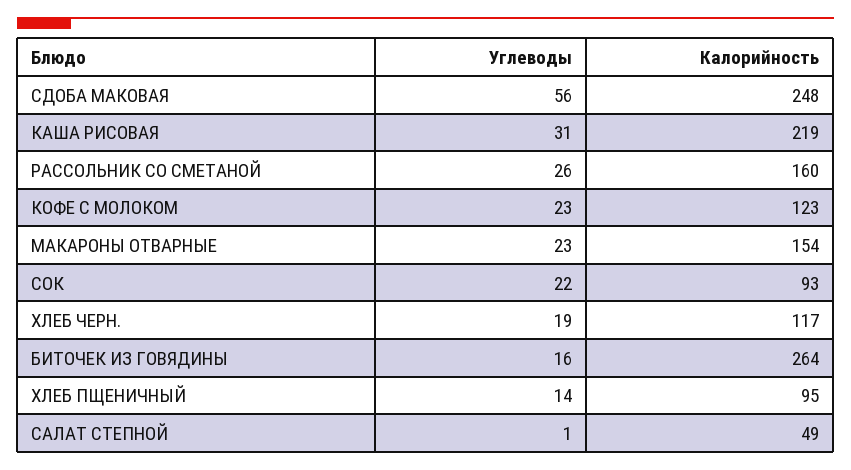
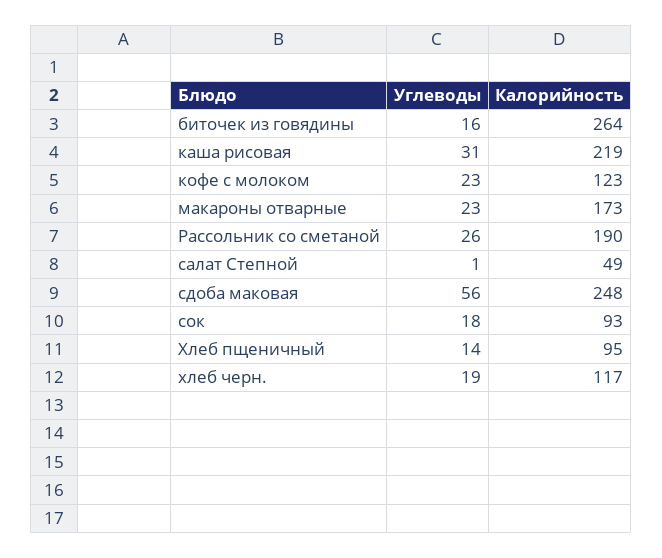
Калорийность, РАССОЛЬНИК СО СМЕТАНОЙ: 160 -> 190
Калорийность, МАКАРОНЫ ОТВАРНЫЕ: 154 -> 173
Углеводы, СОК: 22 -> 18

